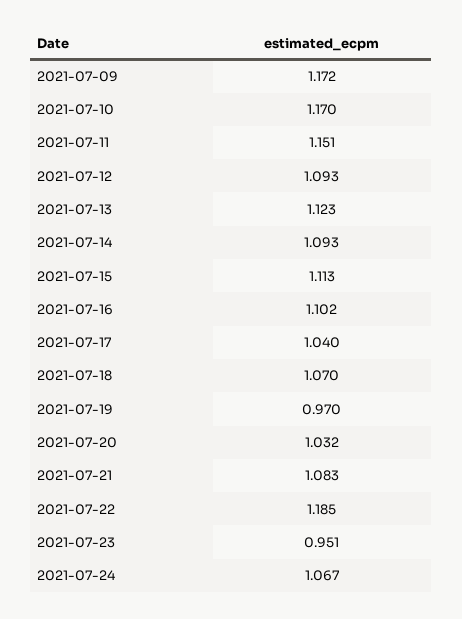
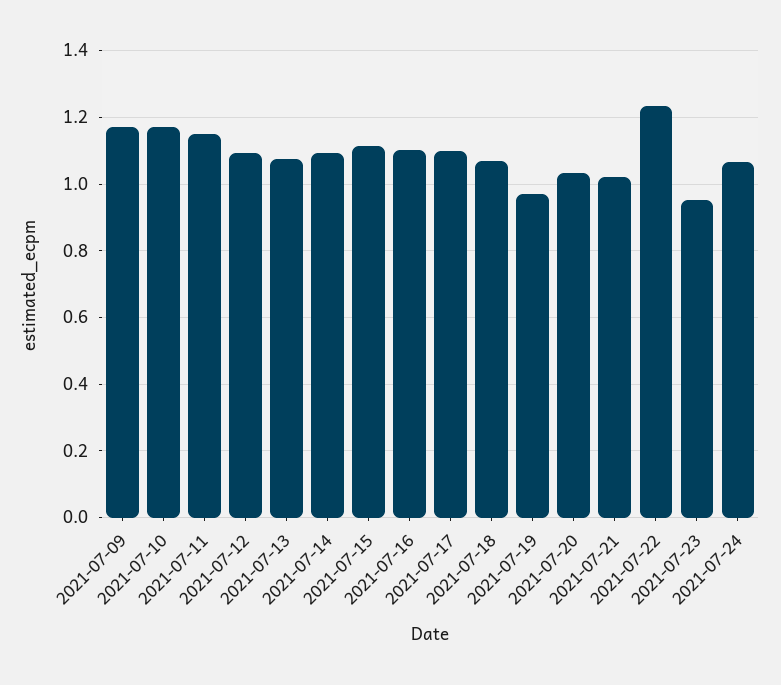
2021-07-13: 1.123 -> 1.08
2021-07-17: 1.04 -> 1.1
2021-07-21: 1.083 -> 1.02
2021-07-22: 1.185 -> 1.24

